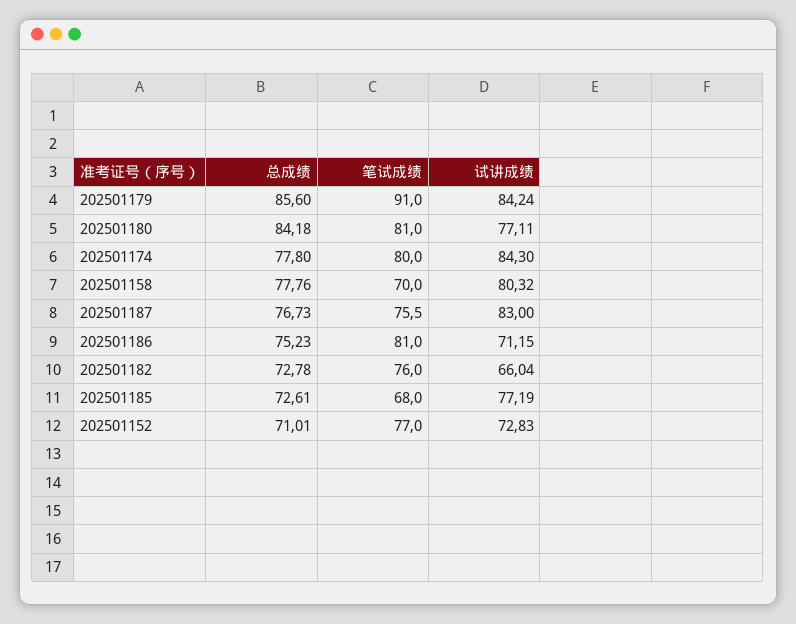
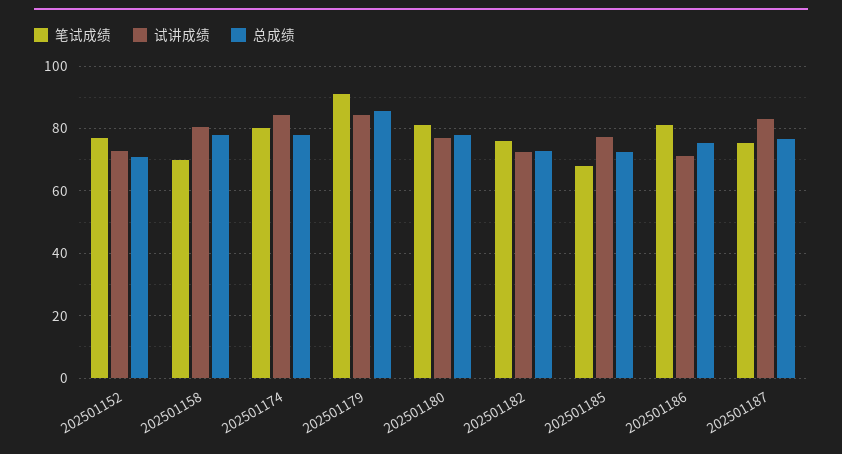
总成绩, 202501180: 84.18 -> 78
试讲成绩, 202501182: 66.04 -> 72

